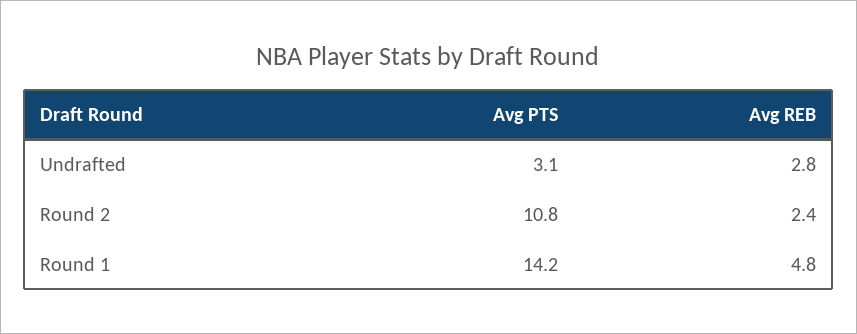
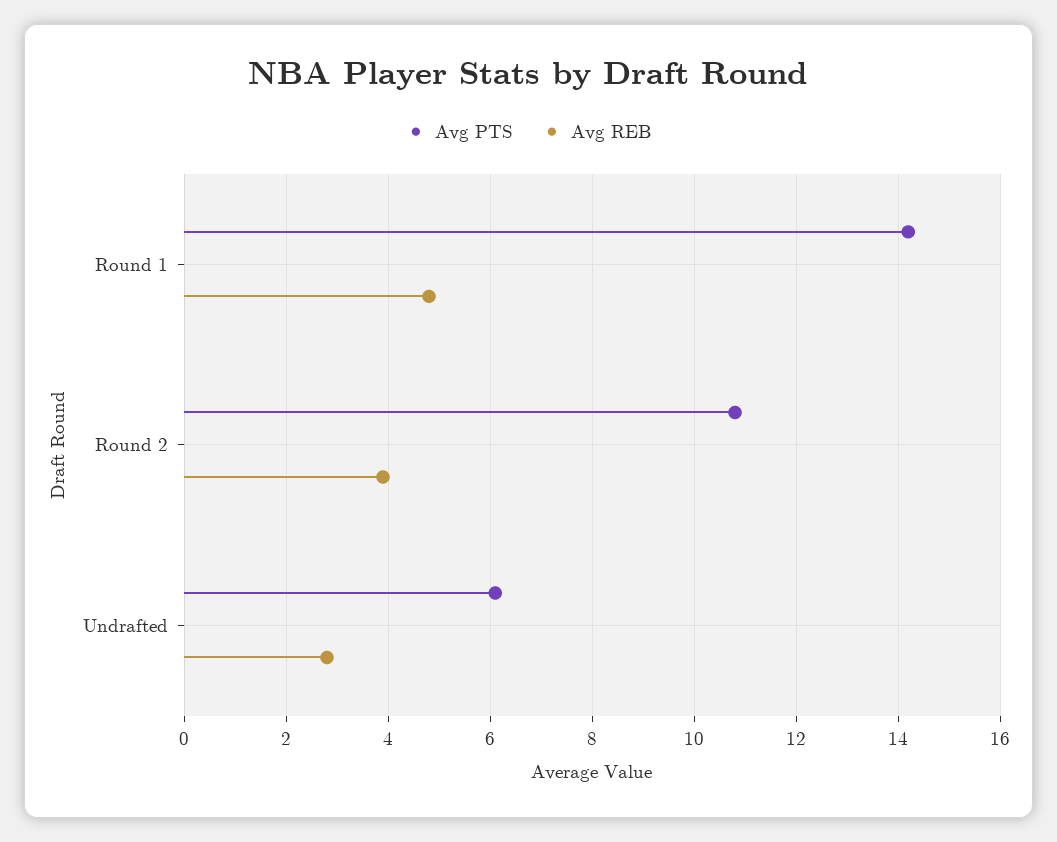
Avg PTS, Undrafted: 3.1 -> 6
Avg REB, Round 2: 2.4 -> 4

